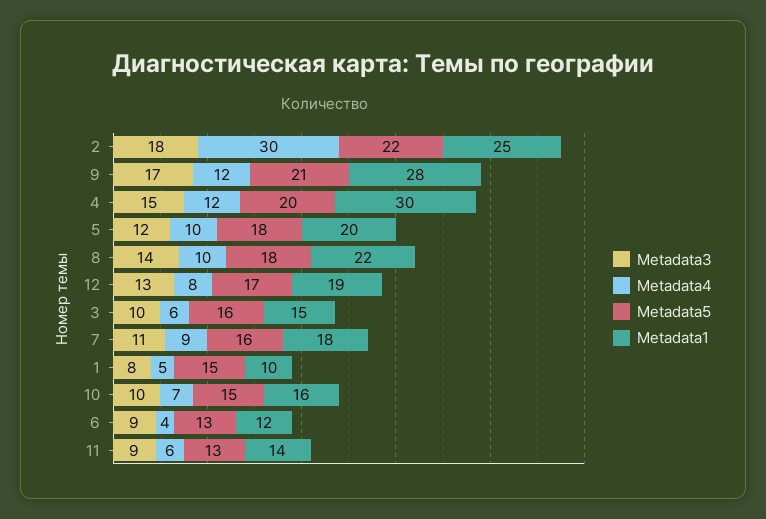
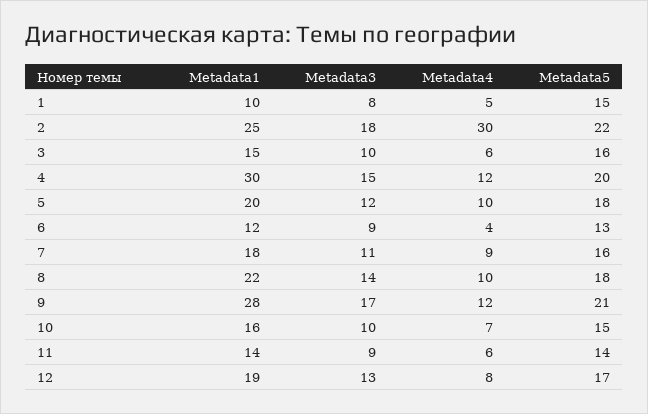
Metadata5, 11: 13 -> 14

